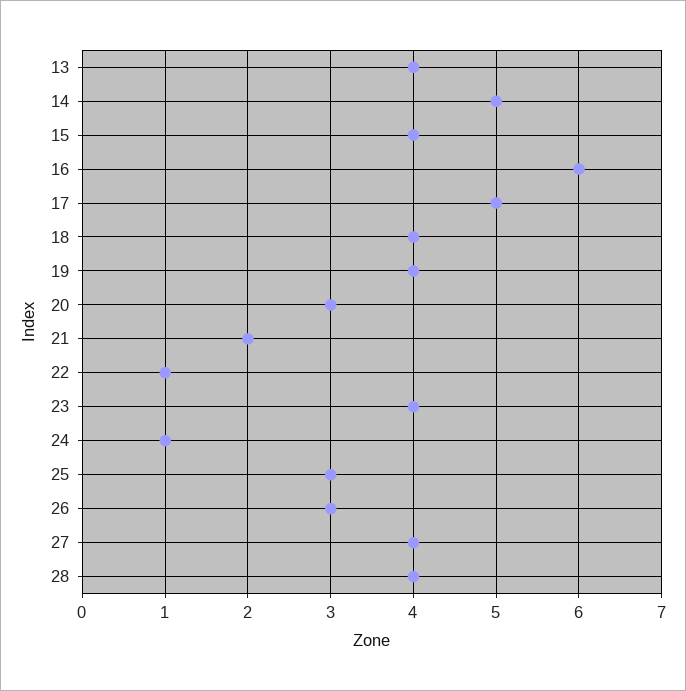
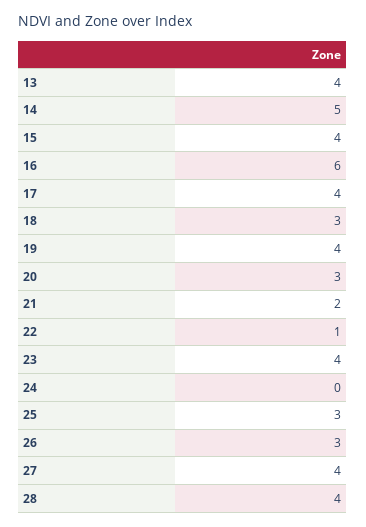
17: 5 -> 4
18: 4 -> 3
24: 1 -> 0

